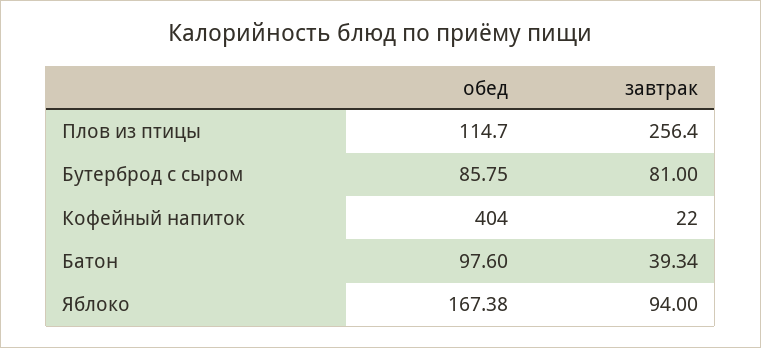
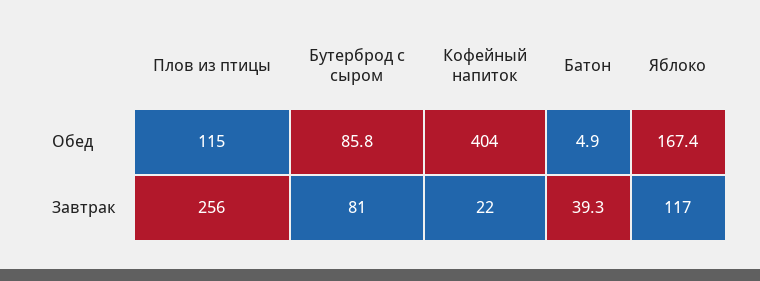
обед, Батон: 97.6 -> 4.9
завтрак, Яблоко: 94 -> 117

